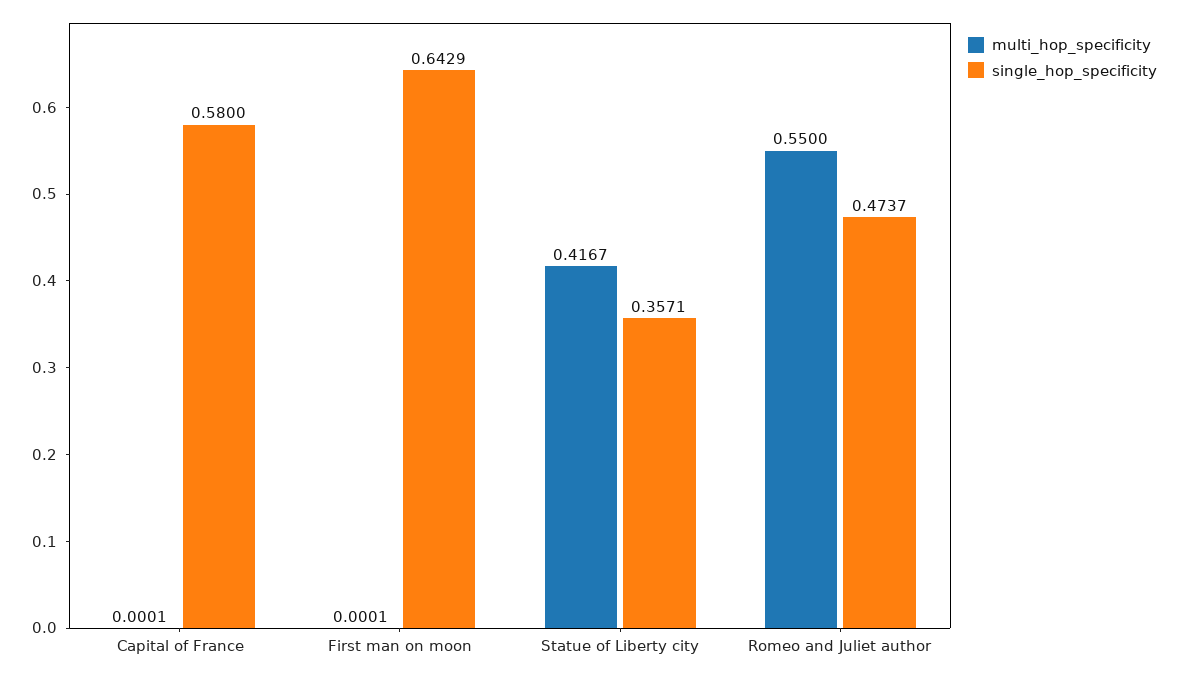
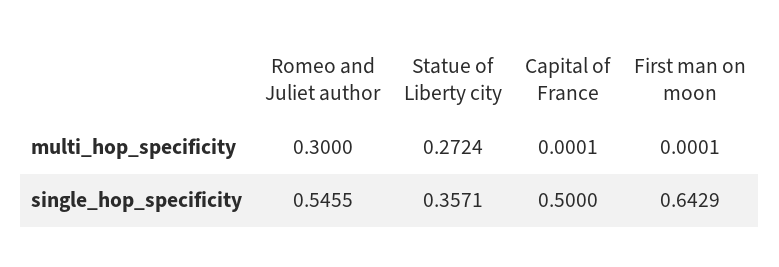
single_hop_specificity, Capital of France: 0.58 -> 0.5
multi_hop_specificity, Statue of Liberty city: 0.4167 -> 0.2724
multi_hop_specificity, Romeo and Juliet author: 0.55 -> 0.3
single_hop_specificity, Romeo and Juliet author: 0.4737 -> 0.5455

